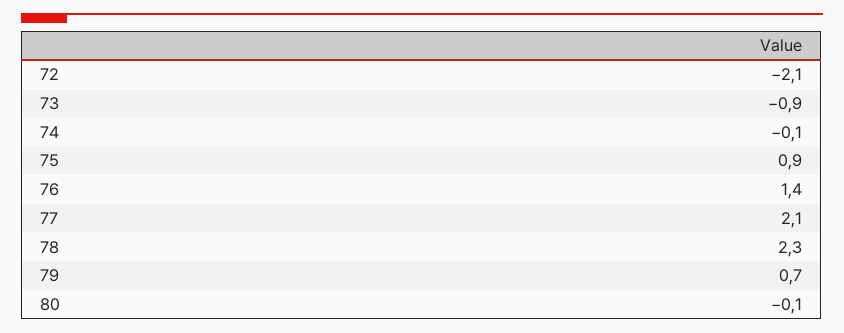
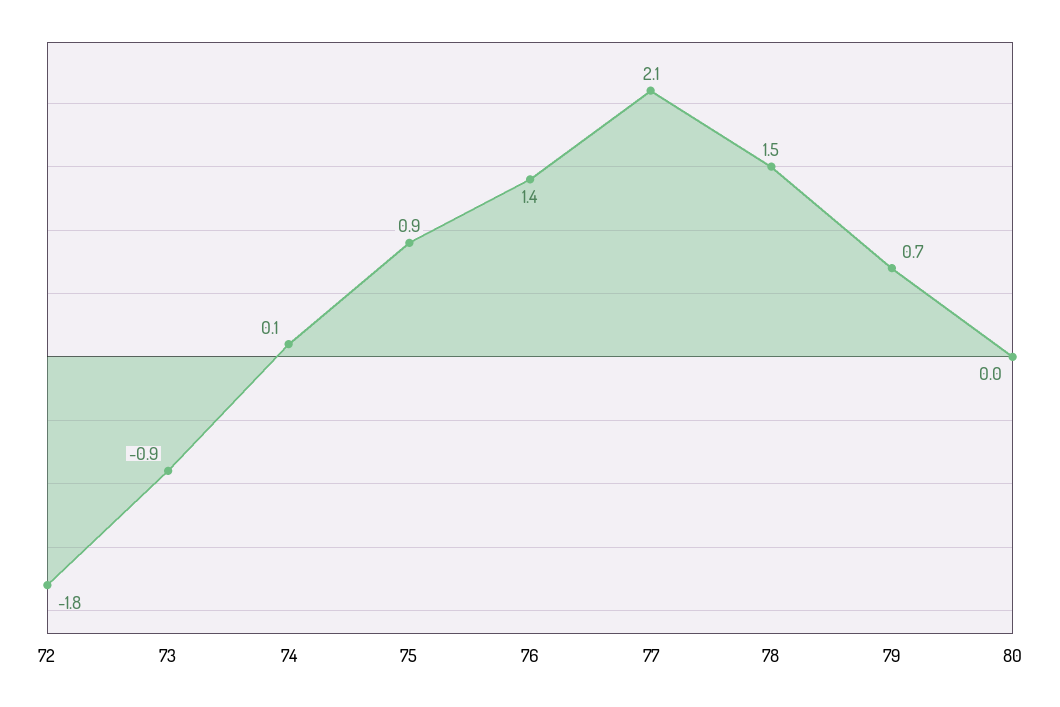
72: -2.1 -> -1.8
74: -0.1 -> 0.1
78: 2.3 -> 1.5
80: -0.1 -> 0

